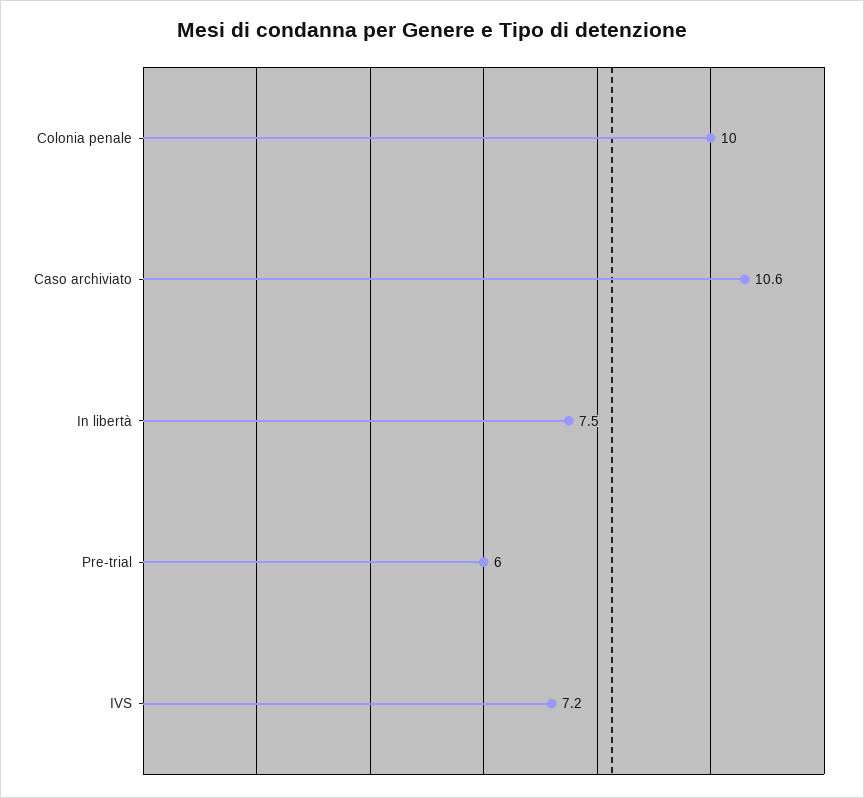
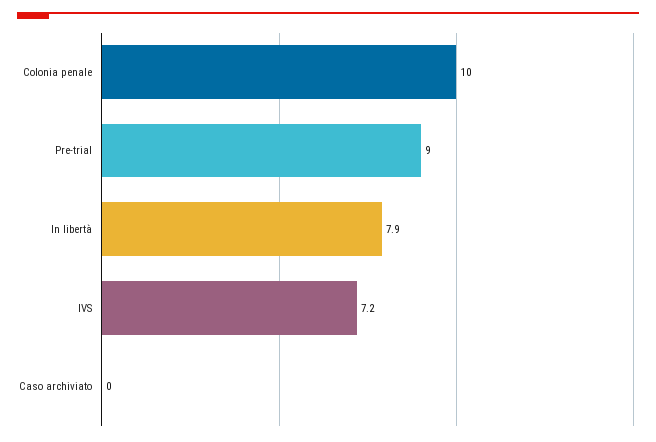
Caso archiviato: 10.6 -> 0
In libertà: 7.5 -> 7.9
Pre-trial: 6 -> 9

